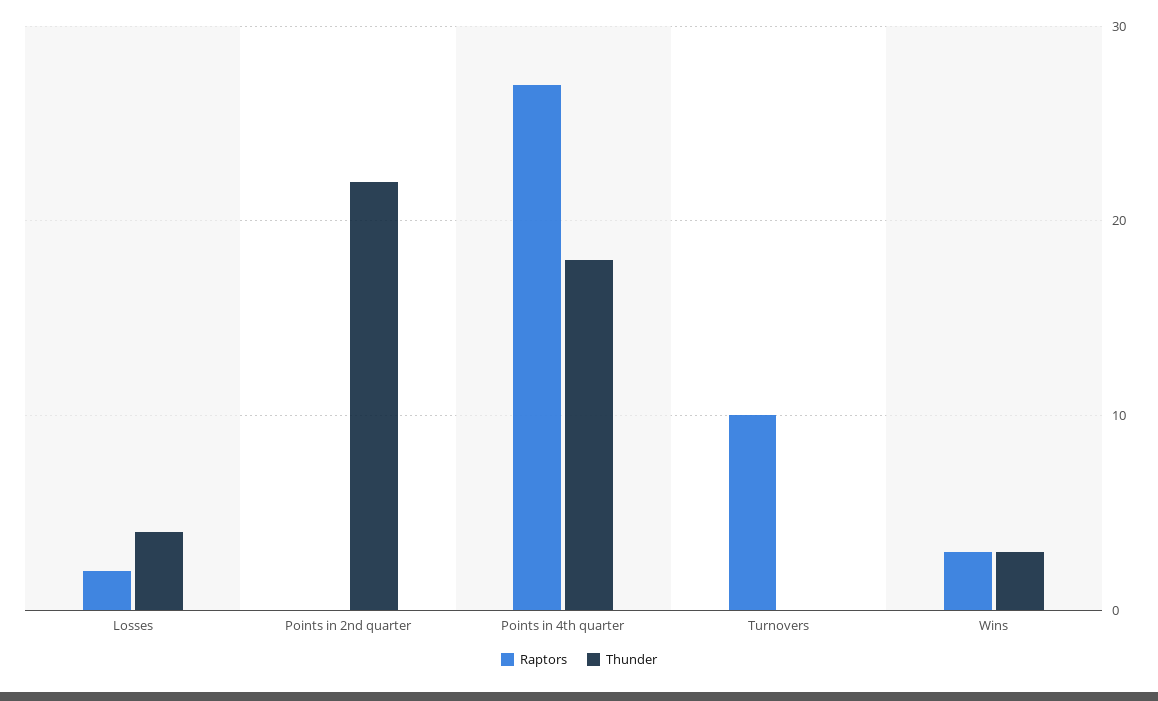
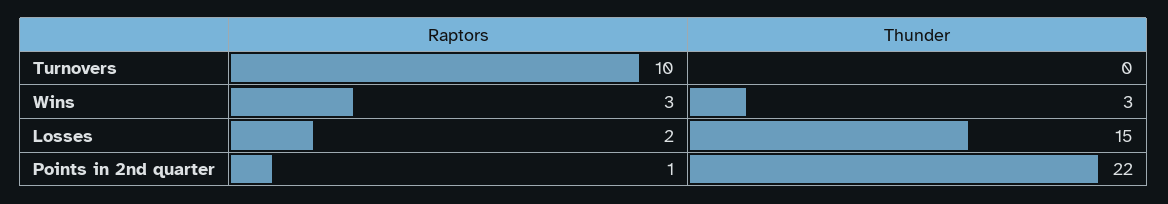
Thunder, Losses: 4 -> 15
Raptors, Points in 2nd quarter: 0 -> 1
Raptors, Points in 4th quarter: 27 -> none
Thunder, Points in 4th quarter: 18 -> none

